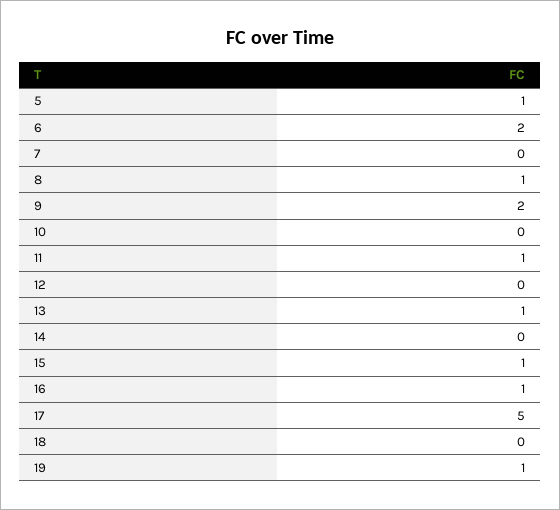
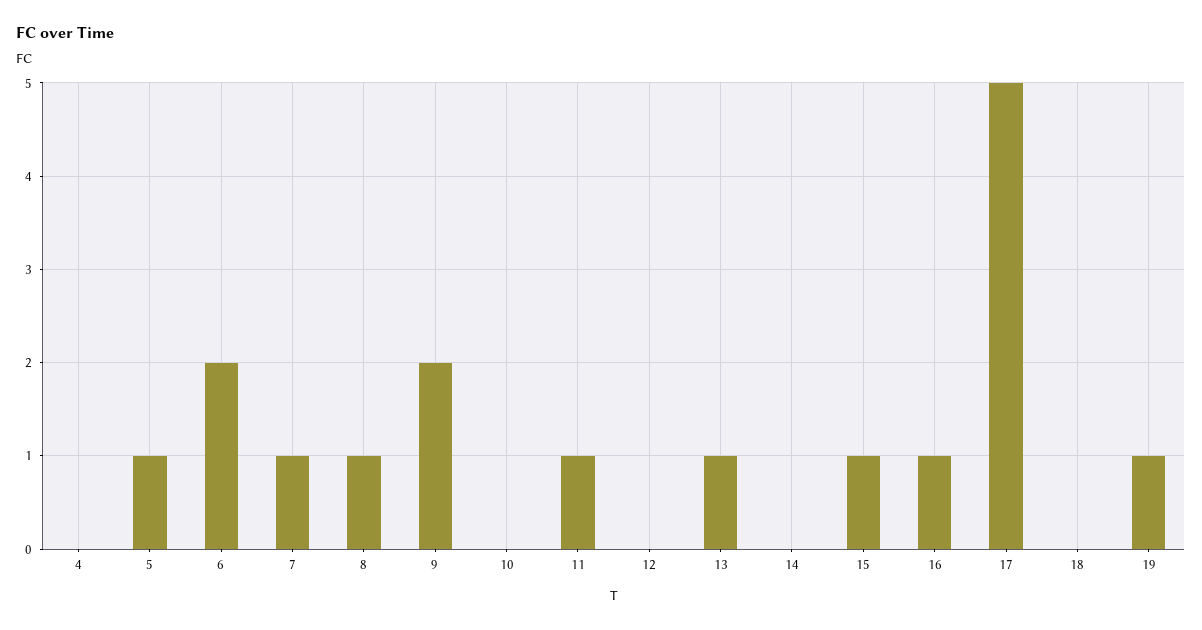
7: 0 -> 1
4: none -> 0

